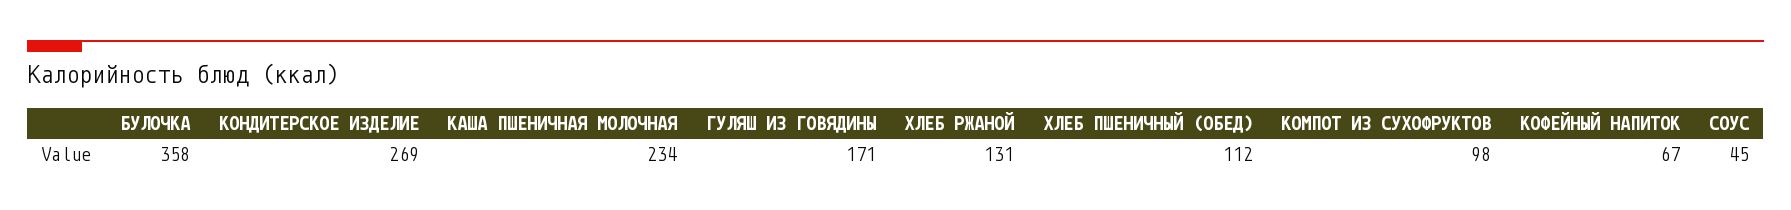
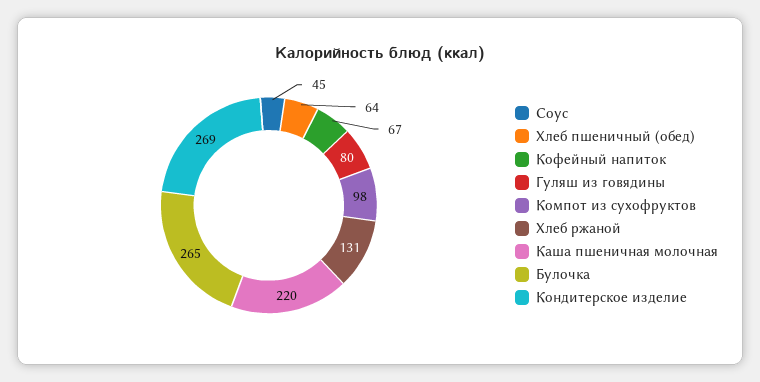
БУЛОЧКА: 358 -> 265
КАША ПШЕНИЧНАЯ МОЛОЧНАЯ: 234 -> 220
ГУЛЯШ ИЗ ГОВЯДИНЫ: 171 -> 80
ХЛЕБ ПШЕНИЧНЫЙ (ОБЕД): 112 -> 64

